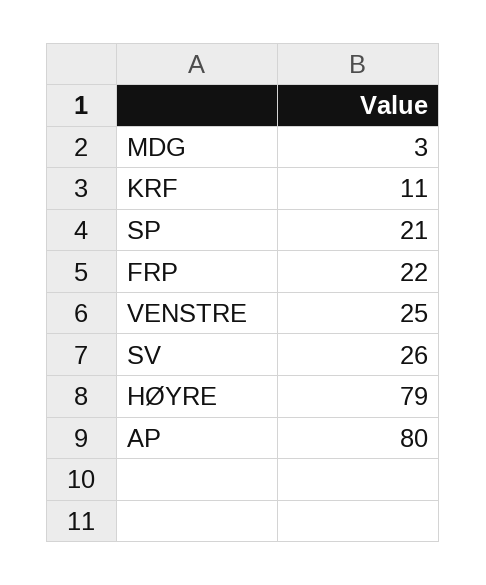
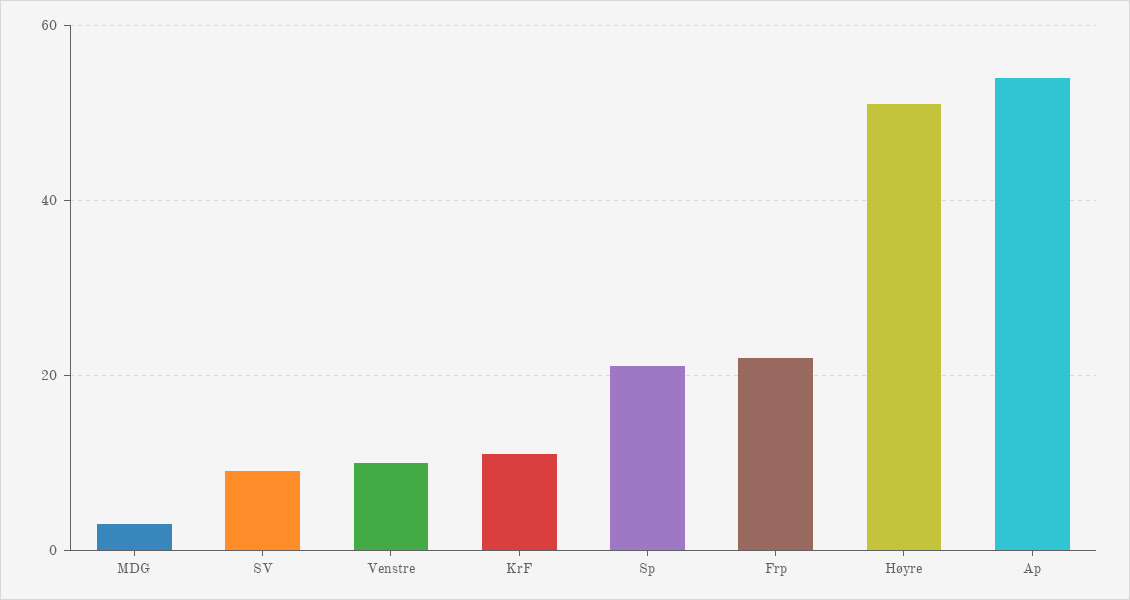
VENSTRE: 25 -> 10
SV: 26 -> 10
HØYRE: 79 -> 50
AP: 80 -> 55

